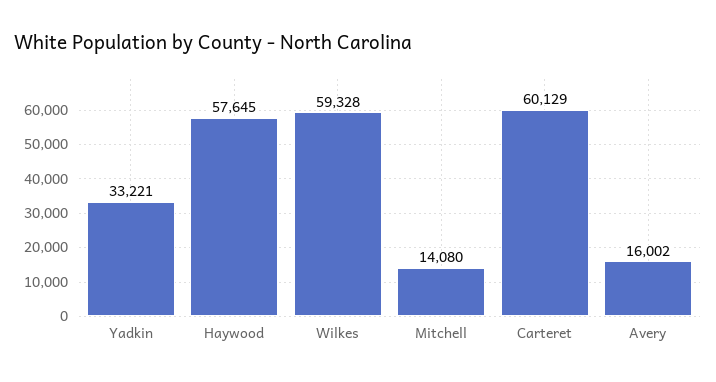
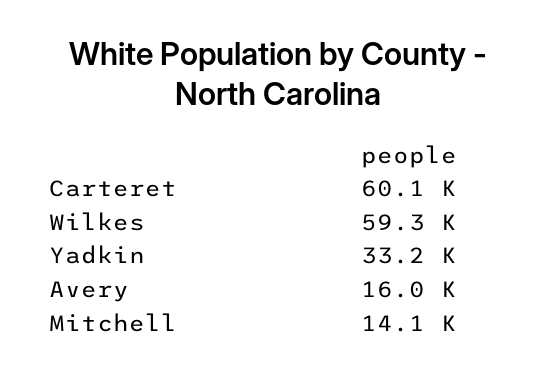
Haywood: 57645 -> none

